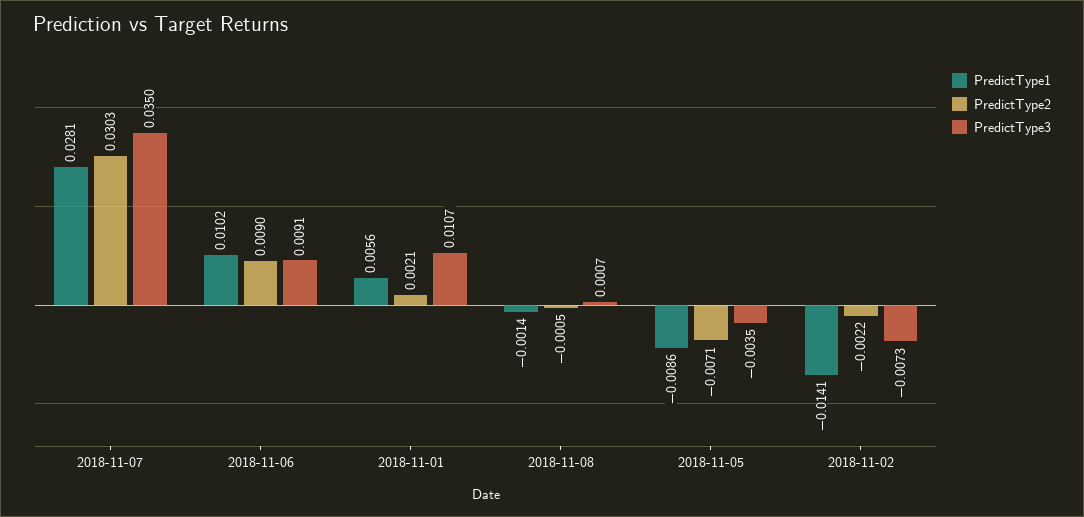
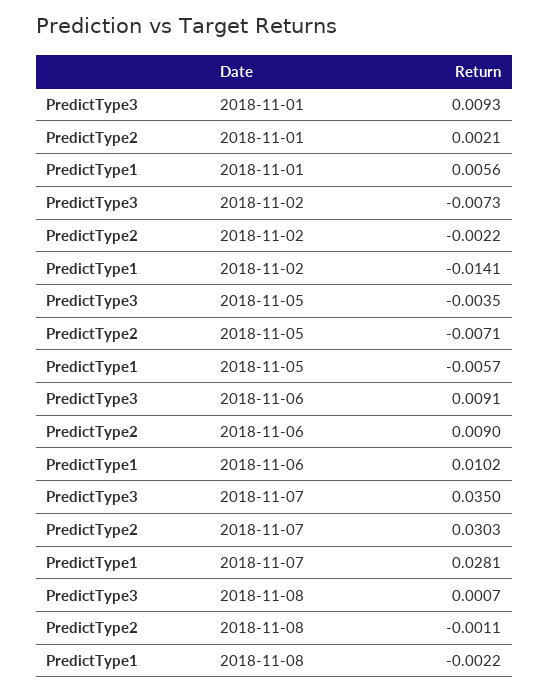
PredictType3, 2018-11-01: 0.0107 -> 0.0093
PredictType1, 2018-11-08: -0.0014 -> -0.0022
PredictType2, 2018-11-08: -0.0005 -> -0.0011
PredictType1, 2018-11-05: -0.0086 -> -0.0057

